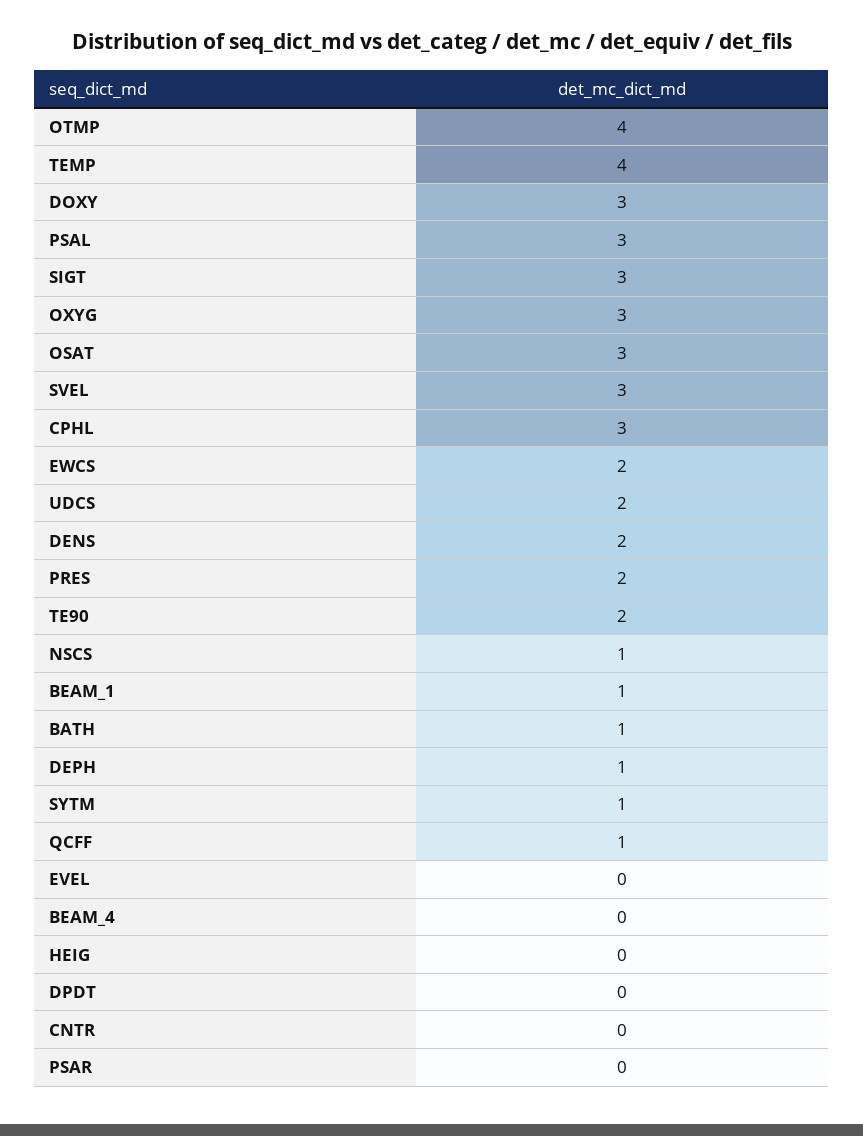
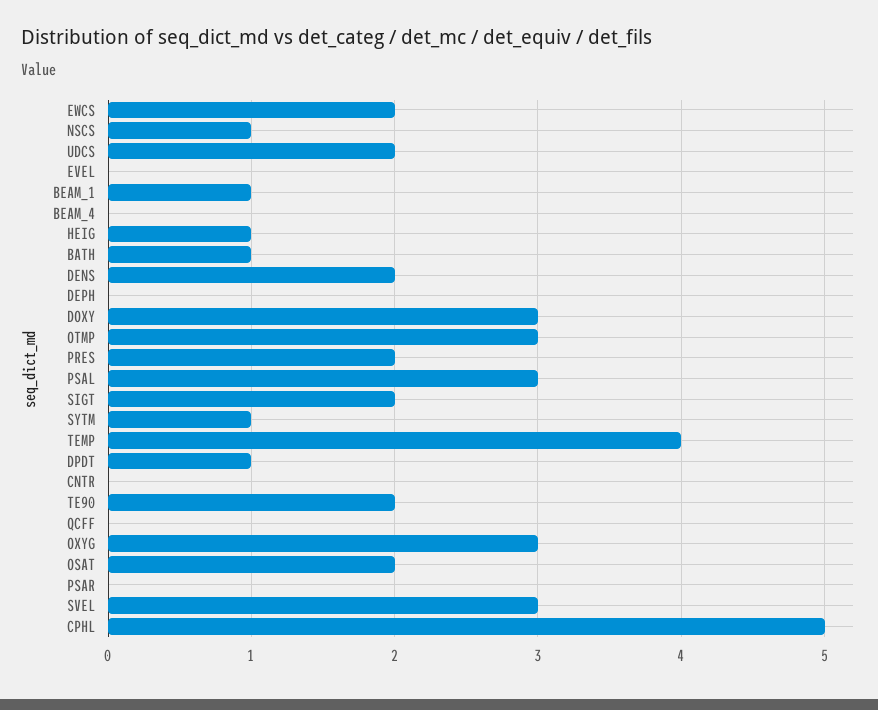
OTMP: 4 -> 3
SIGT: 3 -> 2
OSAT: 3 -> 2
CPHL: 3 -> 5
DEPH: 1 -> 0
QCFF: 1 -> 0
HEIG: 0 -> 1
DPDT: 0 -> 1

